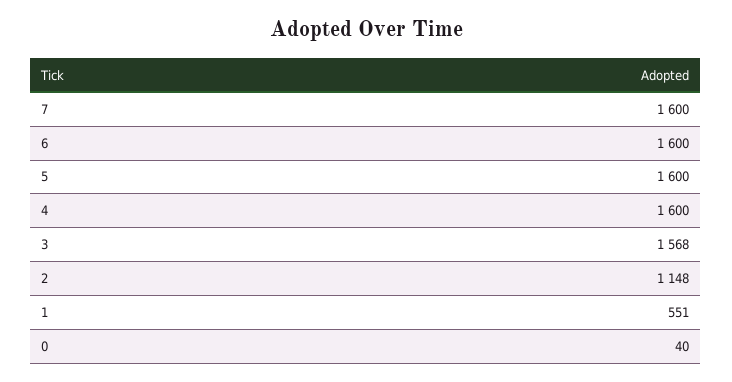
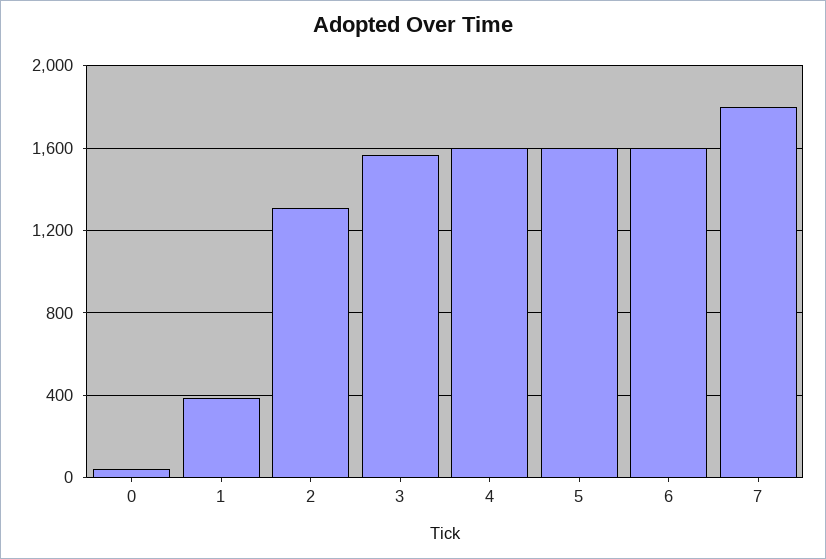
7: 1600 -> 1800
2: 1148 -> 1300
1: 551 -> 400

